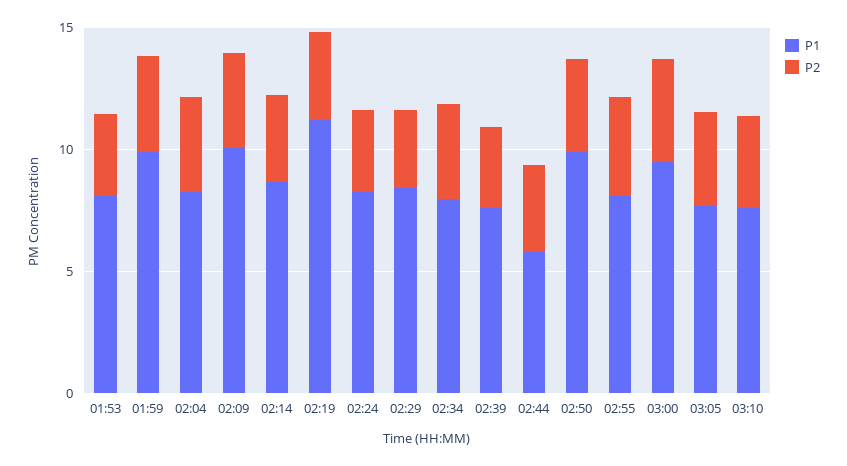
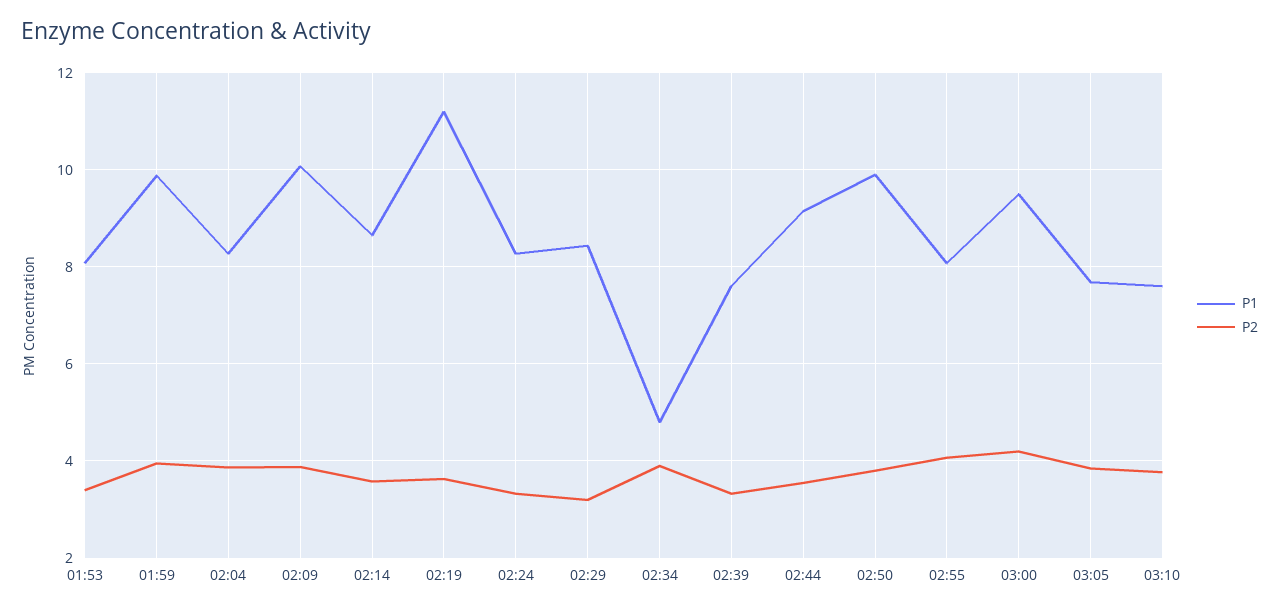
P1, 02:34: 8 -> 4.8
P1, 02:44: 6 -> 9.2

